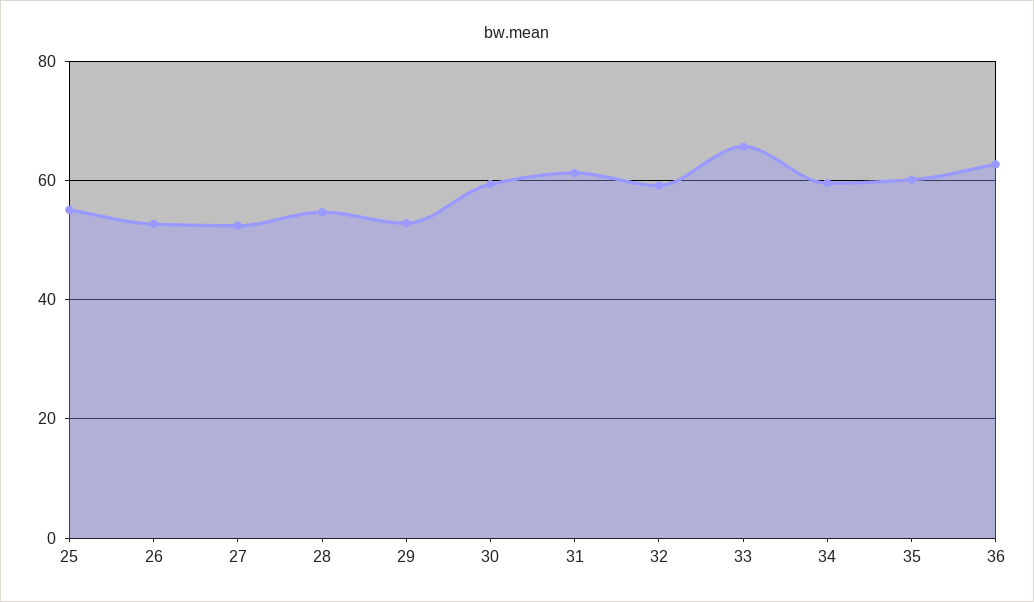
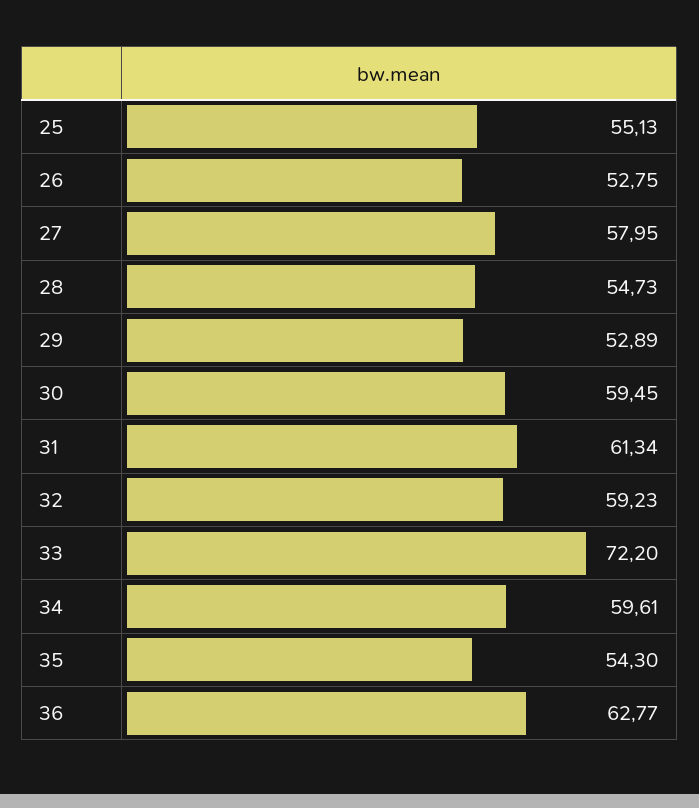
27: 52 -> 57.95
33: 66 -> 72.2
35: 60 -> 54.3

